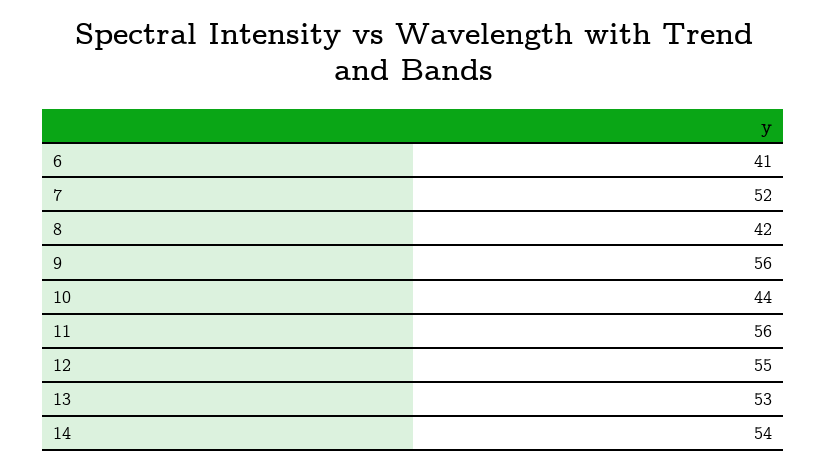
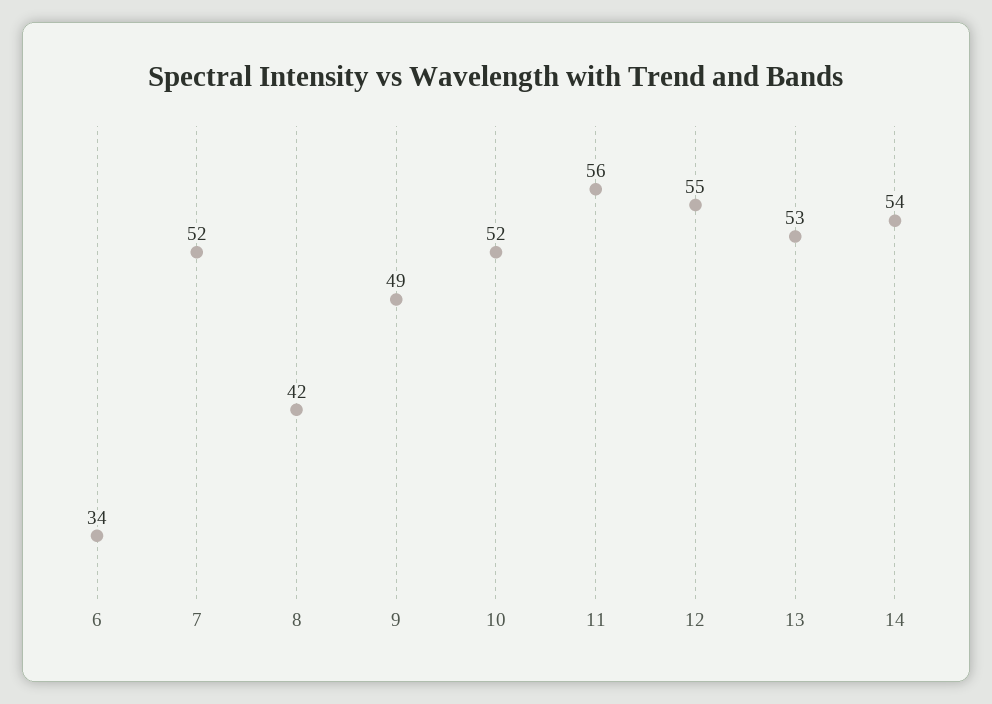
6: 41 -> 34
9: 56 -> 49
10: 44 -> 52

